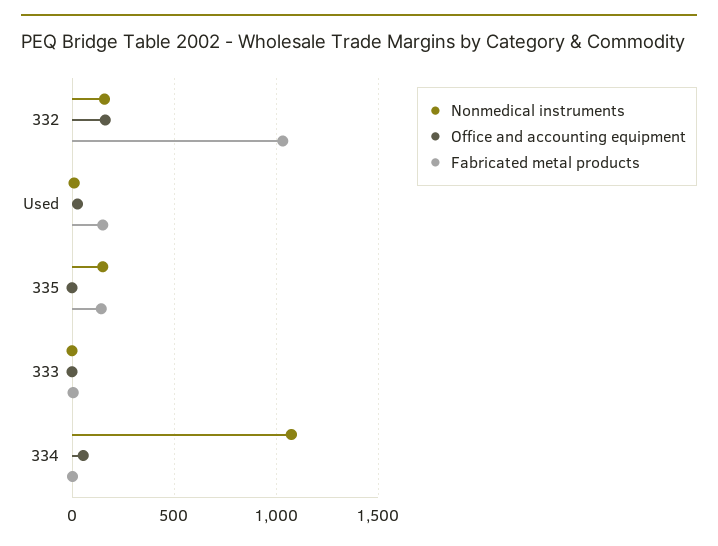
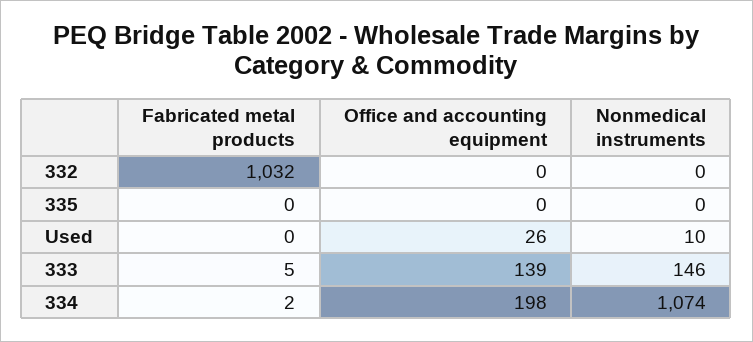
Nonmedical instruments, 332: 150 -> 0
Office and accounting equipment, 332: 150 -> 0
Fabricated metal products, Used: 150 -> 0
Nonmedical instruments, 335: 150 -> 0
Fabricated metal products, 335: 150 -> 0
Nonmedical instruments, 333: 0 -> 146
Office and accounting equipment, 333: 0 -> 139
Office and accounting equipment, 334: 50 -> 198

